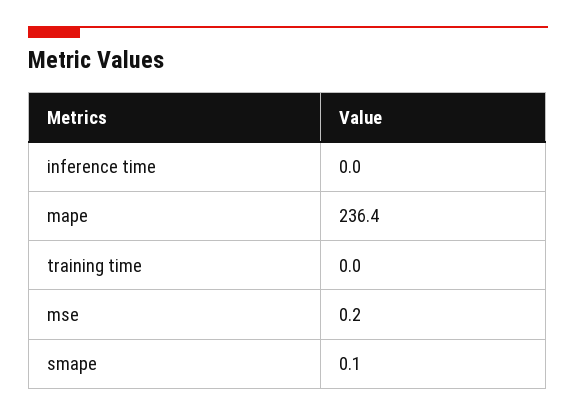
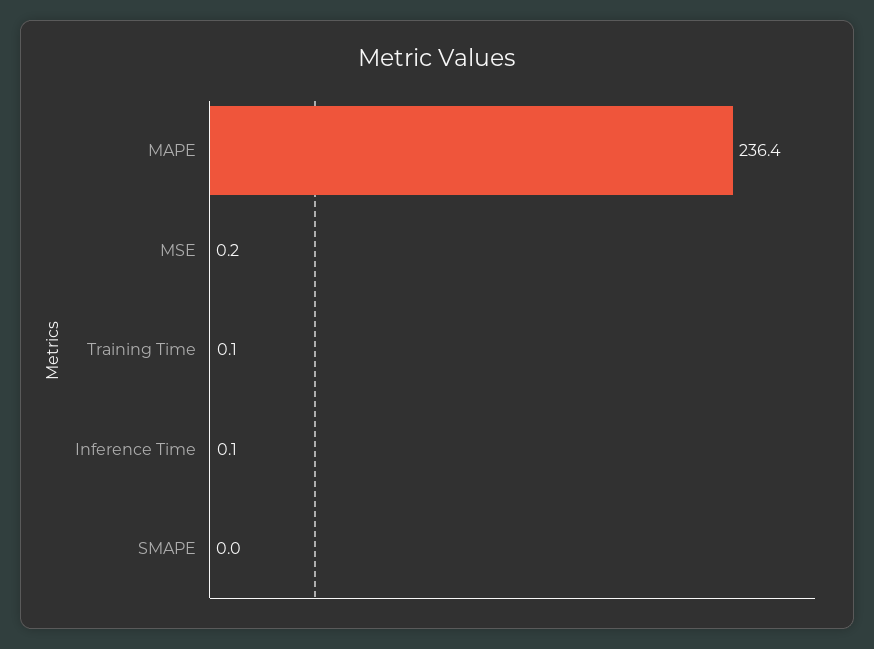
inference time: 0 -> 0.1
training time: 0 -> 0.1
smape: 0.1 -> 0

